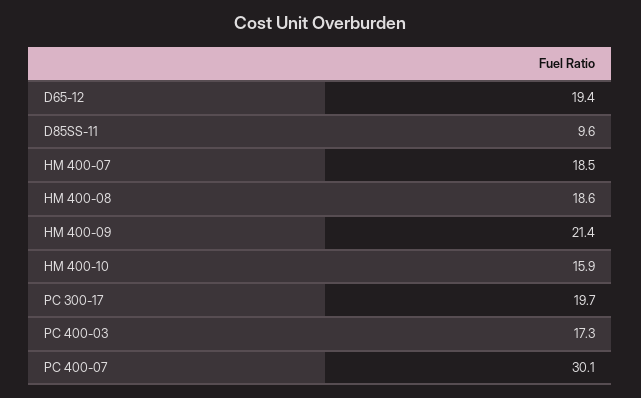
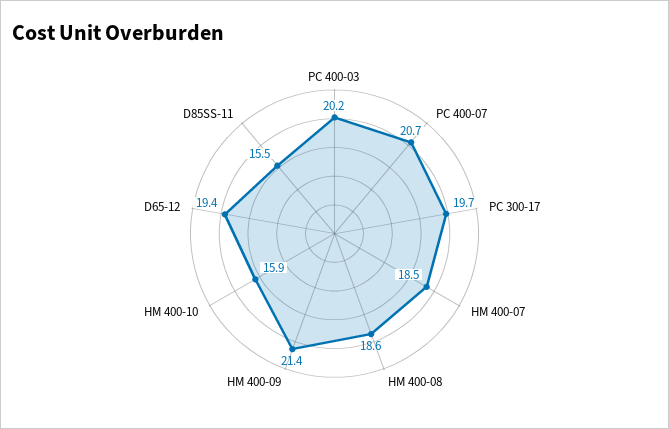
D85SS-11: 9.6 -> 15.5
PC 400-03: 17.3 -> 20.2
PC 400-07: 30.1 -> 20.7

